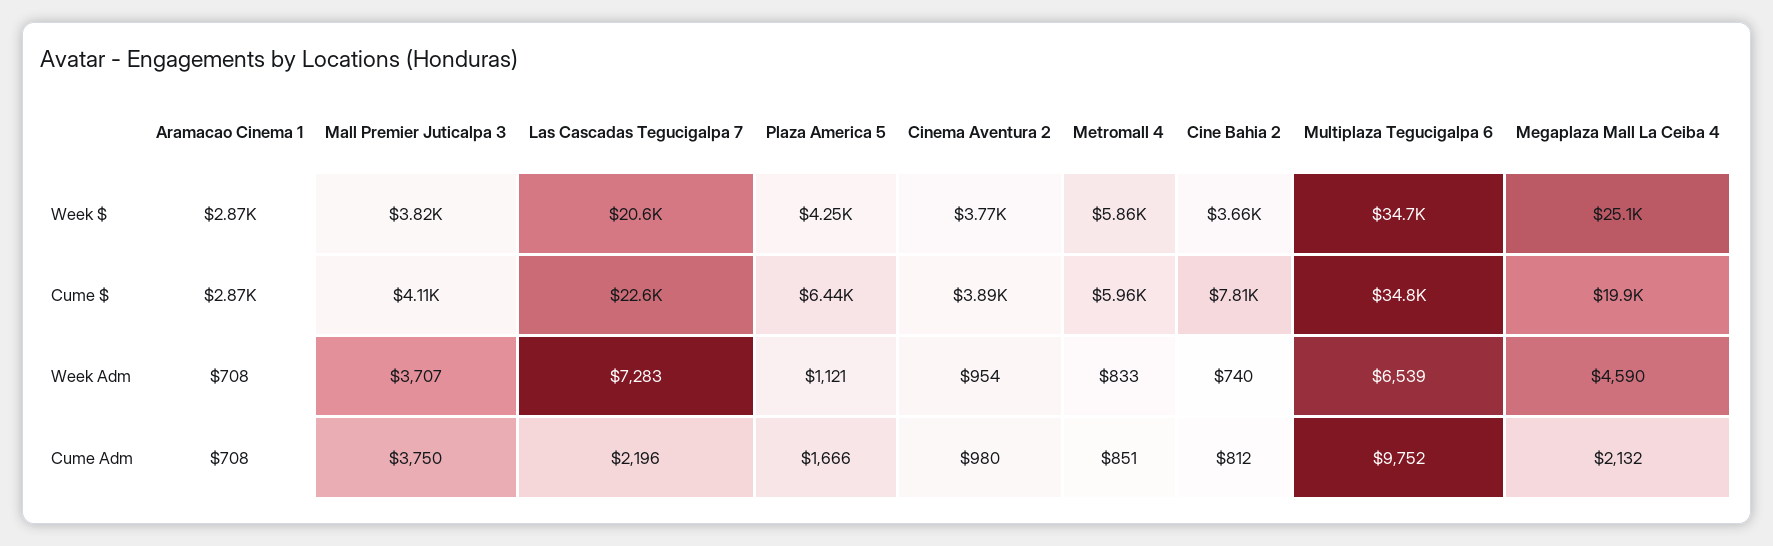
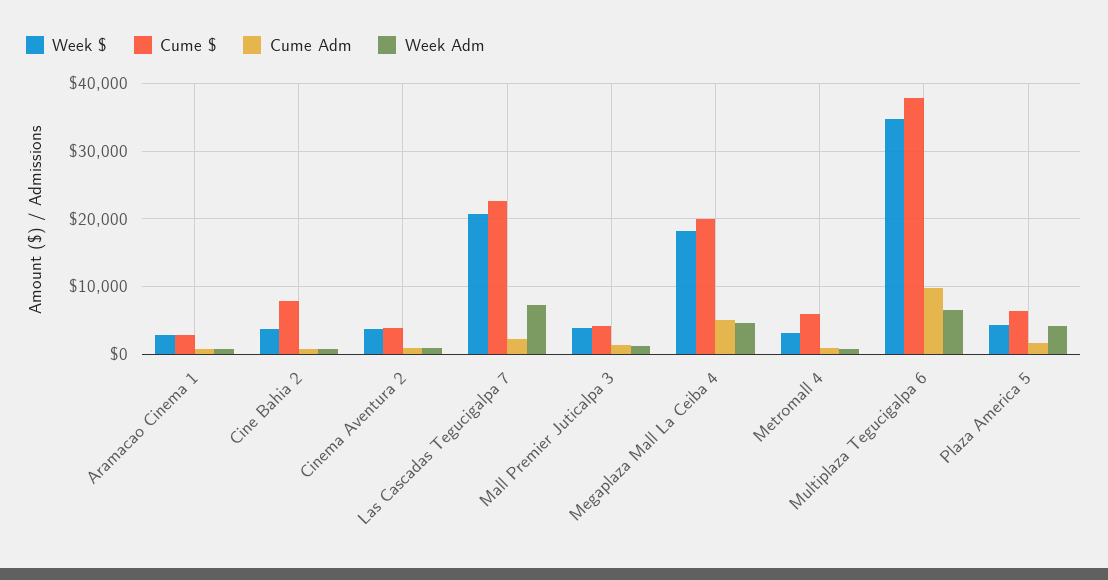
Week $, Metromall 4: 5860 -> 3000
Week $, Megaplaza Mall La Ceiba 4: 25100 -> 18000
Cume $, Multiplaza Tegucigalpa 6: 34800 -> 38000
Week Adm, Mall Premier Juticalpa 3: 3707 -> 1000
Week Adm, Plaza America 5: 1121 -> 4000
Cume Adm, Mall Premier Juticalpa 3: 3750 -> 1000
Cume Adm, Megaplaza Mall La Ceiba 4: 2132 -> 5000

